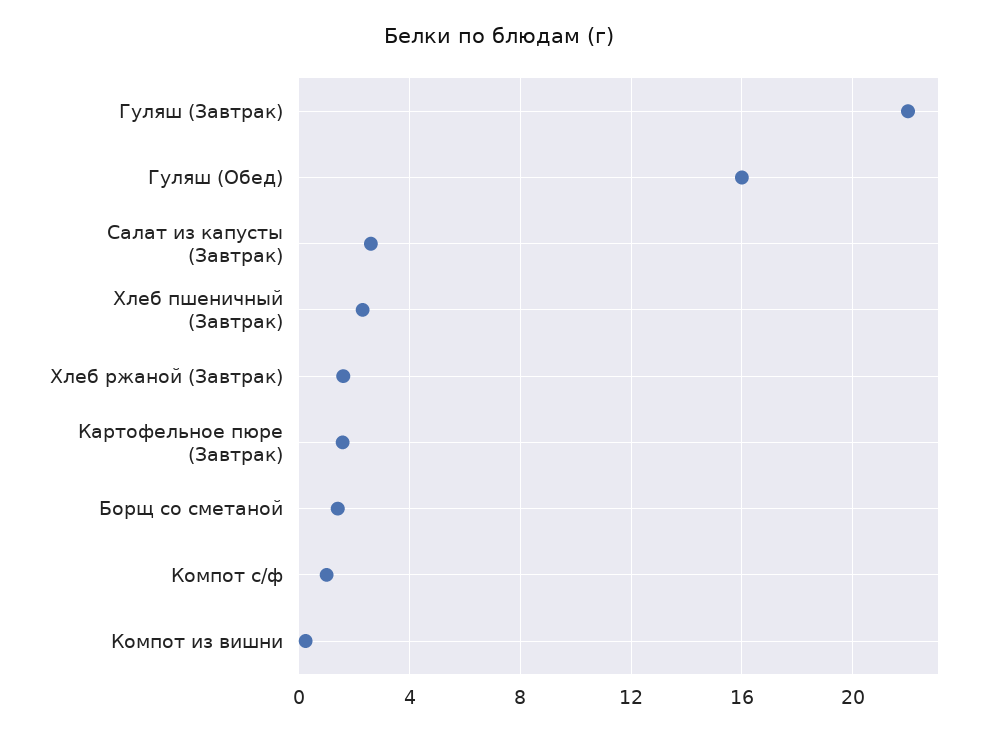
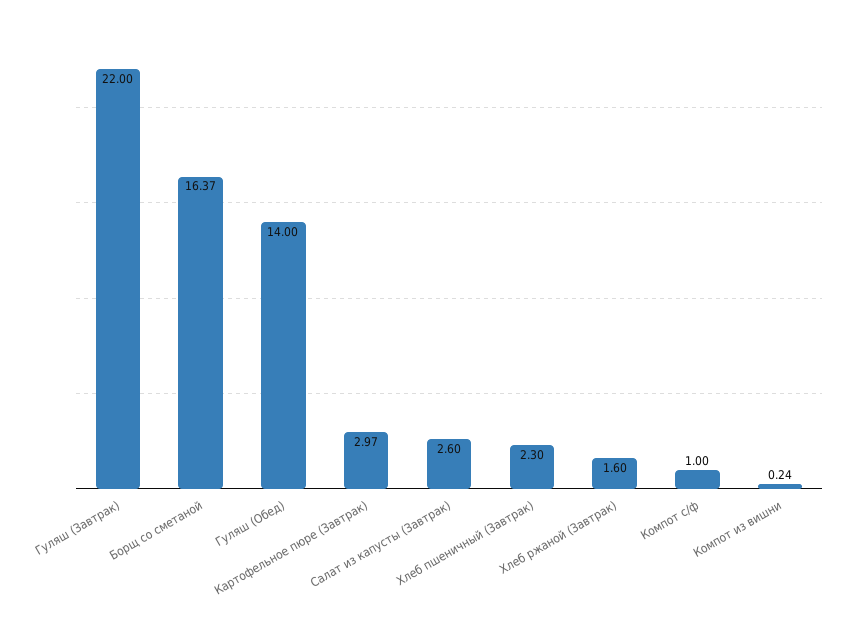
Гуляш (Обед): 16 -> 14
Картофельное пюре (Завтрак): 1.5 -> 2.97
Борщ со сметаной: 1.5 -> 16.37

